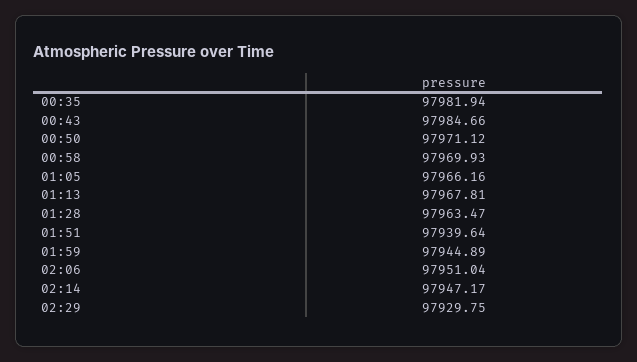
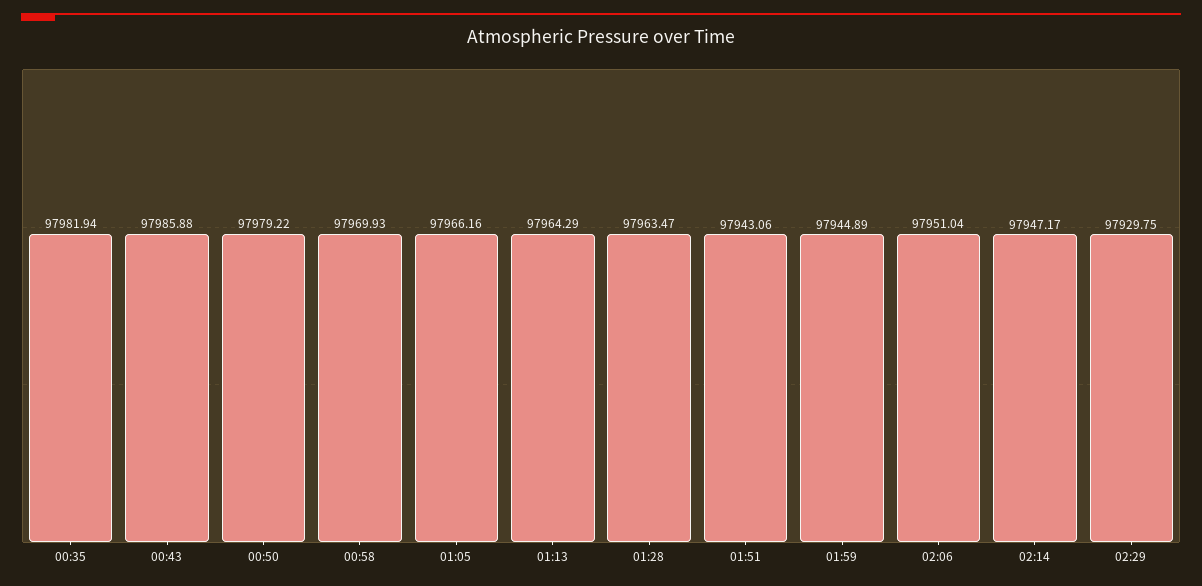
00:43: 97984.66 -> 97985.88
00:50: 97971.12 -> 97979.22
01:13: 97967.81 -> 97964.29
01:51: 97939.64 -> 97943.06

